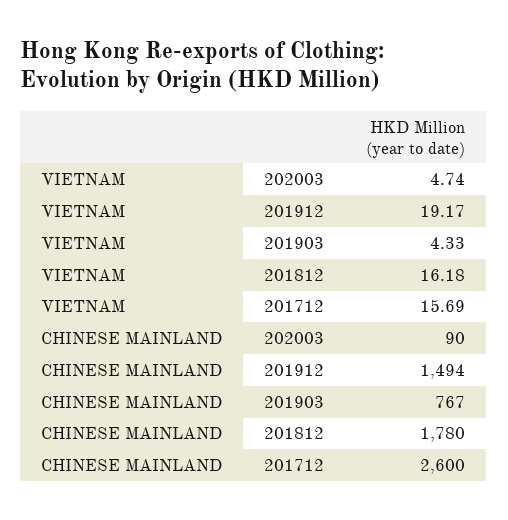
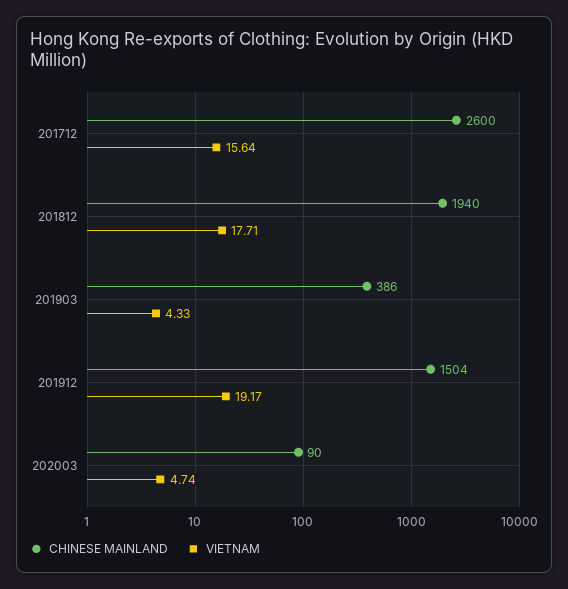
VIETNAM, 201812: 16.18 -> 17.71
VIETNAM, 201712: 15.69 -> 15.64
CHINESE MAINLAND, 201912: 1494 -> 1504
CHINESE MAINLAND, 201903: 767 -> 386
CHINESE MAINLAND, 201812: 1780 -> 1940

